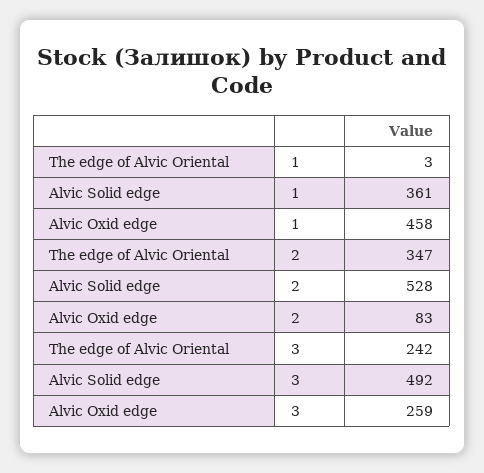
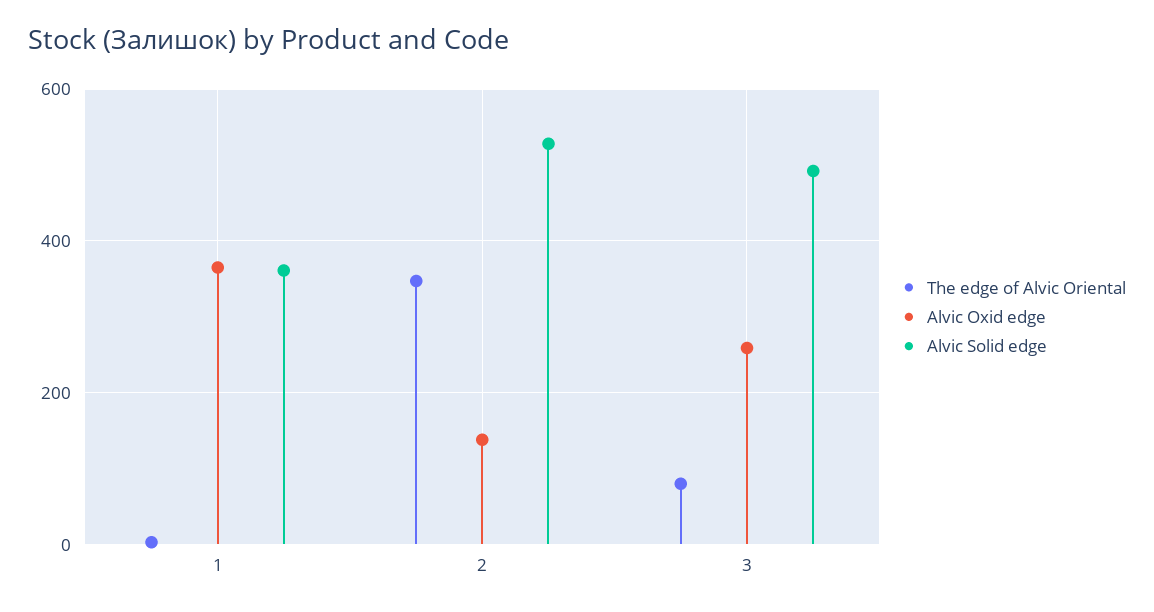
Alvic Oxid edge, 1: 458 -> 360
Alvic Oxid edge, 2: 83 -> 140
The edge of Alvic Oriental, 3: 242 -> 80

